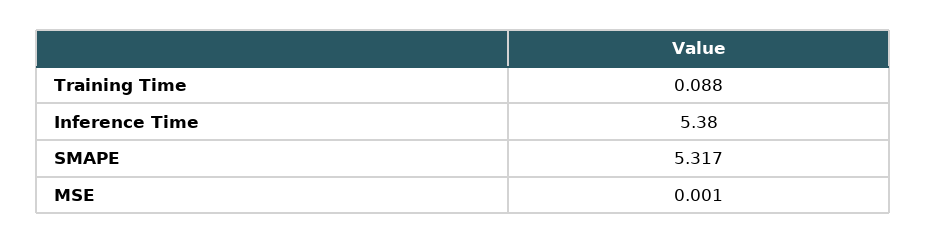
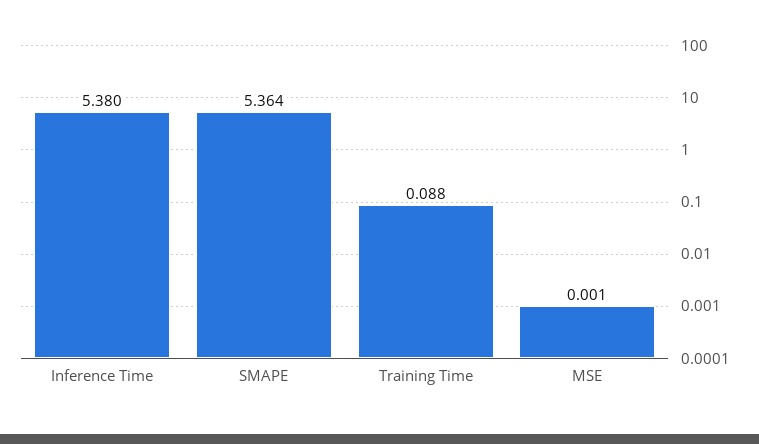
SMAPE: 5.317 -> 5.364

